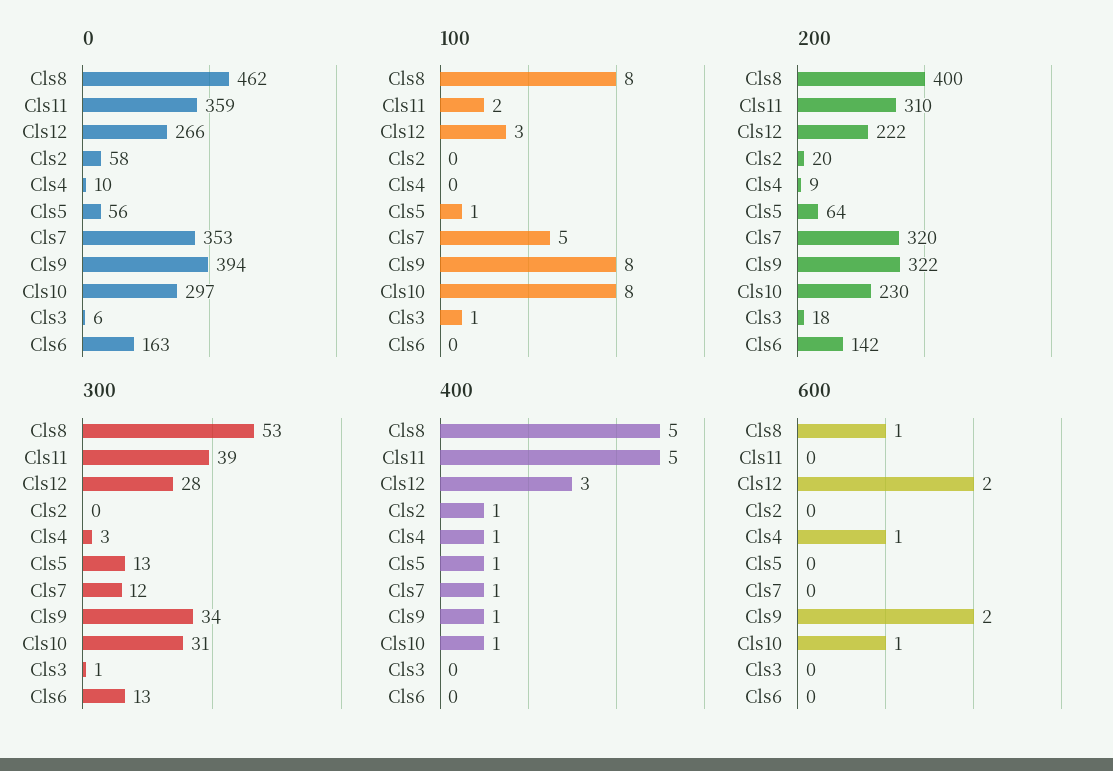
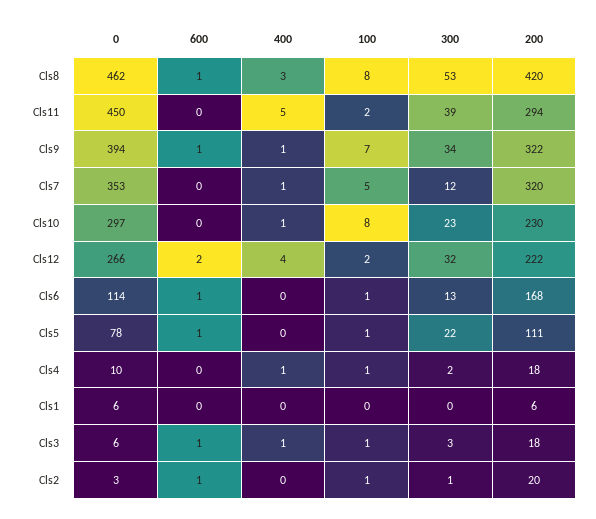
0, Cls11: 359 -> 450
0, Cls2: 58 -> 3
0, Cls5: 56 -> 78
0, Cls6: 163 -> 114
100, Cls12: 3 -> 2
100, Cls2: 0 -> 1
100, Cls4: 0 -> 1
100, Cls9: 8 -> 7
100, Cls6: 0 -> 1
200, Cls8: 400 -> 420
200, Cls11: 310 -> 294
200, Cls4: 9 -> 18
200, Cls5: 64 -> 111
200, Cls6: 142 -> 168
300, Cls12: 28 -> 32
300, Cls2: 0 -> 1
300, Cls4: 3 -> 2
300, Cls5: 13 -> 22
300, Cls10: 31 -> 23
300, Cls3: 1 -> 3
400, Cls8: 5 -> 3
400, Cls12: 3 -> 4
400, Cls2: 1 -> 0
400, Cls5: 1 -> 0
400, Cls3: 0 -> 1
600, Cls2: 0 -> 1
600, Cls4: 1 -> 0
600, Cls5: 0 -> 1
600, Cls9: 2 -> 1
600, Cls10: 1 -> 0
600, Cls3: 0 -> 1
600, Cls6: 0 -> 1
0, Cls1: none -> 6
600, Cls1: none -> 0
400, Cls1: none -> 0
100, Cls1: none -> 0
300, Cls1: none -> 0
200, Cls1: none -> 6

